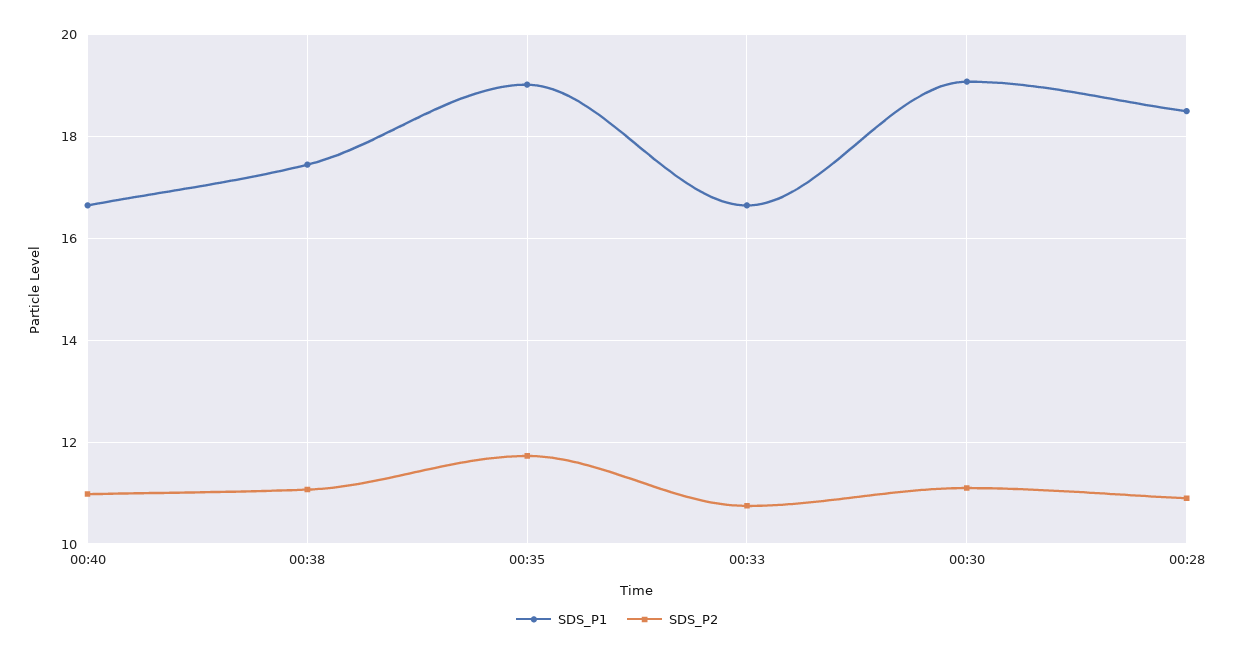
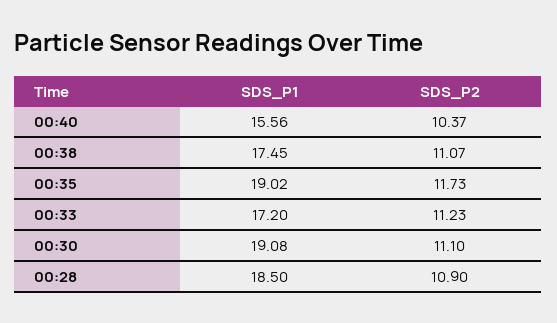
SDS_P1, 00:40: 16.6 -> 15.56
SDS_P2, 00:40: 11 -> 10.37
SDS_P1, 00:33: 16.6 -> 17.2
SDS_P2, 00:33: 10.8 -> 11.23

